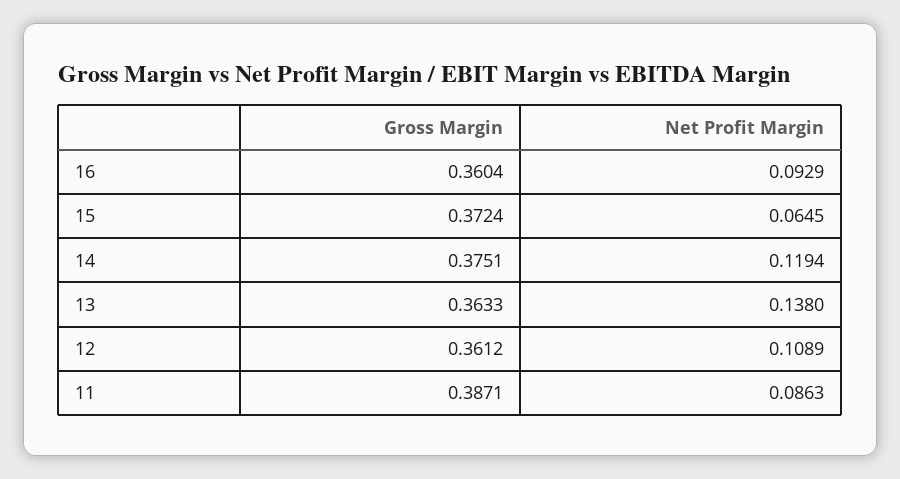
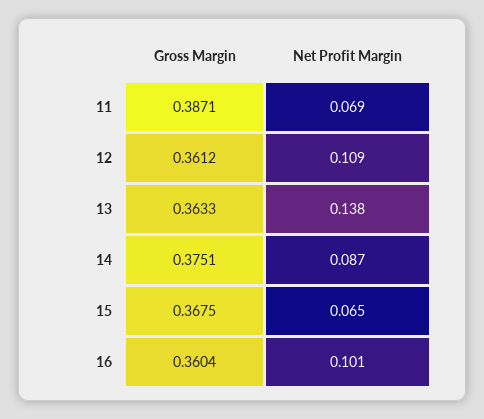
Net Profit Margin, 16: 0.0929 -> 0.101
Gross Margin, 15: 0.3724 -> 0.3675
Net Profit Margin, 14: 0.1194 -> 0.087
Net Profit Margin, 11: 0.0863 -> 0.069

